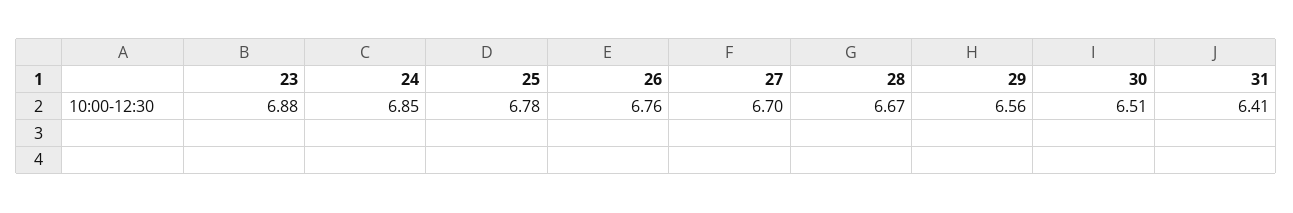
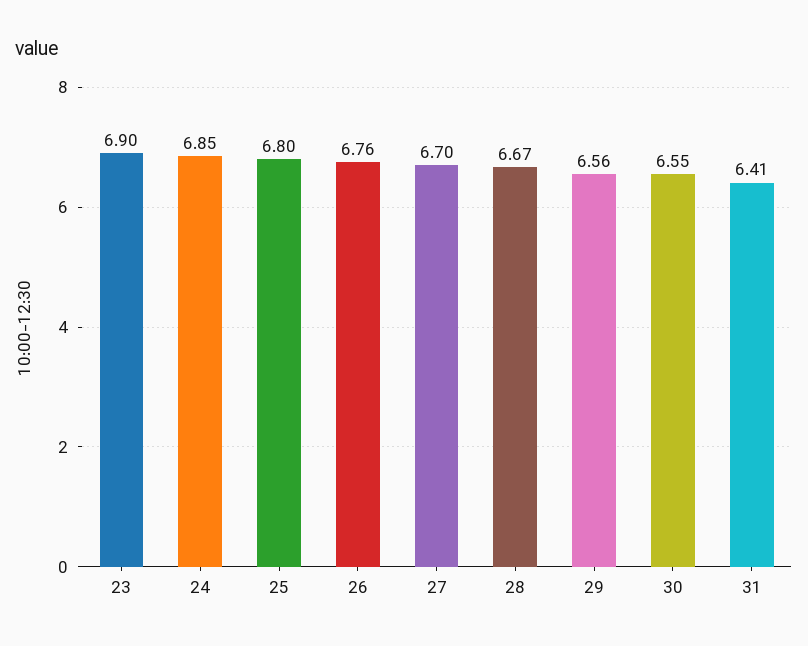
23: 6.88 -> 6.9
25: 6.78 -> 6.8
30: 6.51 -> 6.55

